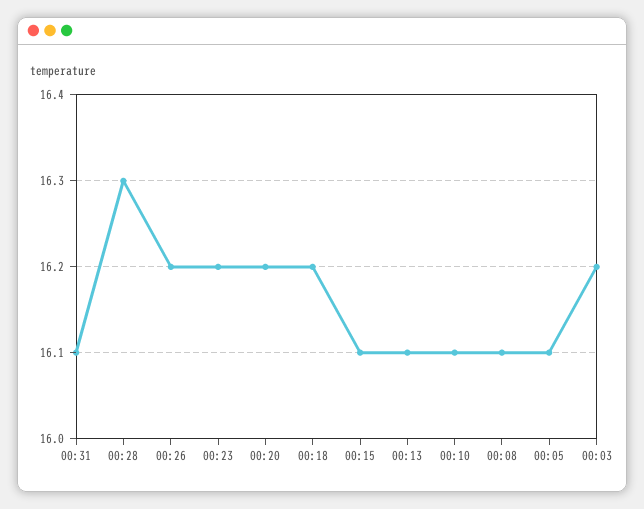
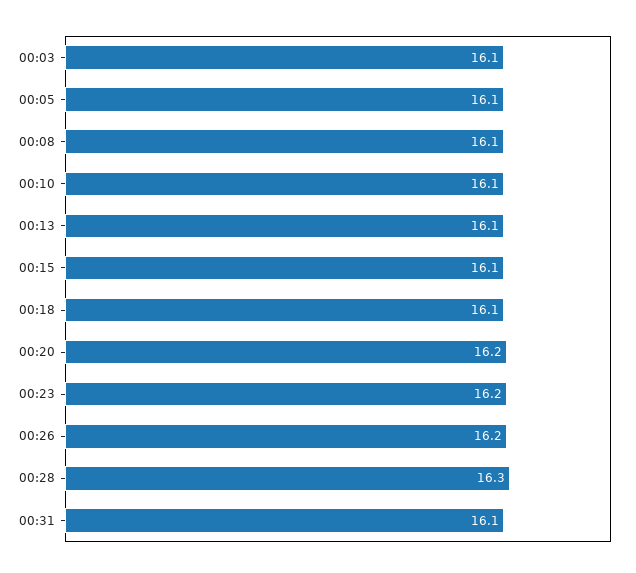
00:18: 16.2 -> 16.1
00:03: 16.2 -> 16.1

